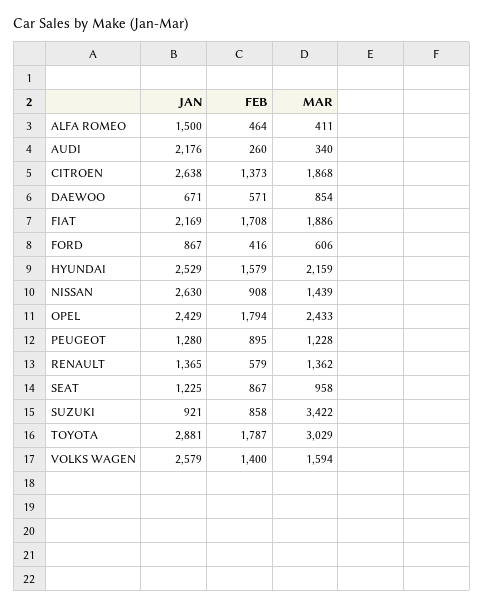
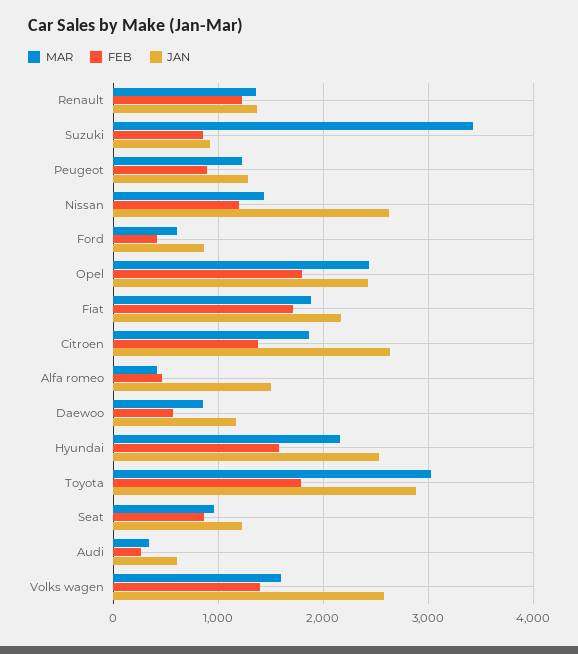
JAN, AUDI: 2176 -> 600
JAN, DAEWOO: 671 -> 1200
FEB, NISSAN: 908 -> 1200
FEB, RENAULT: 579 -> 1200

